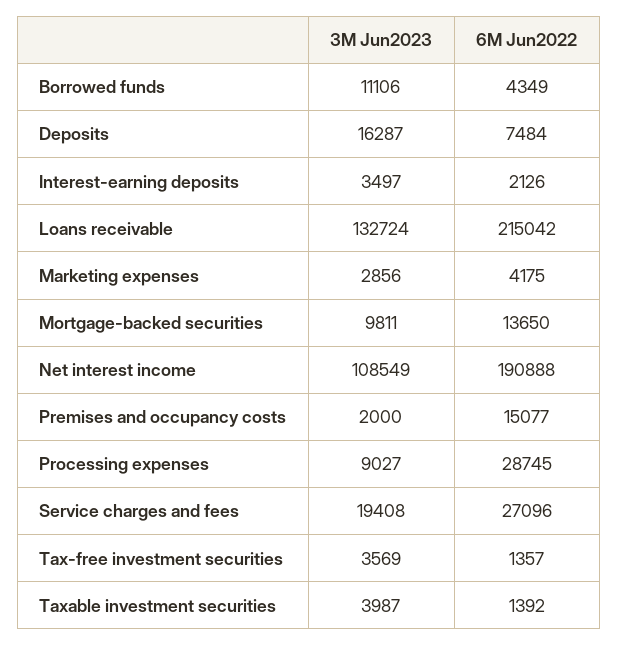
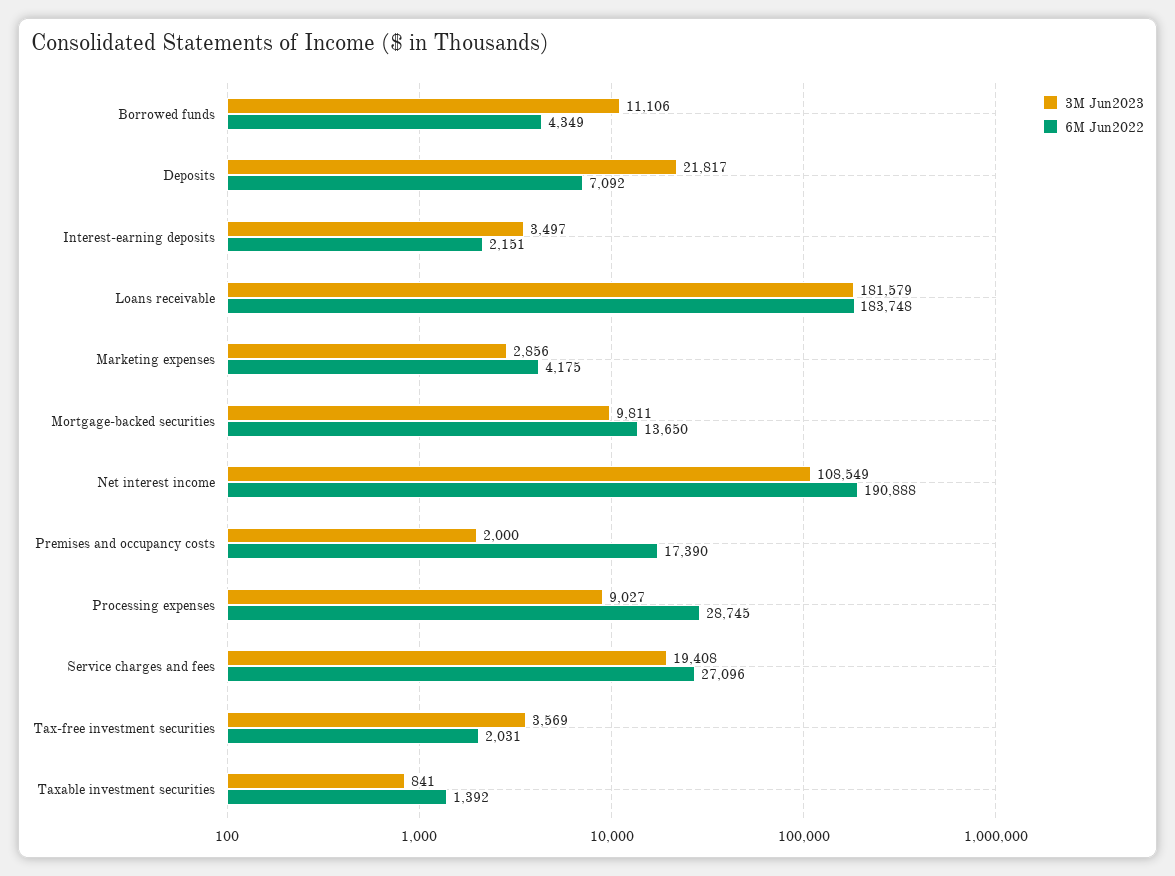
3M Jun2023, Deposits: 16287 -> 21817
6M Jun2022, Deposits: 7484 -> 7092
6M Jun2022, Interest-earning deposits: 2126 -> 2151
3M Jun2023, Loans receivable: 132724 -> 181579
6M Jun2022, Loans receivable: 215042 -> 183748
6M Jun2022, Premises and occupancy costs: 15077 -> 17390
6M Jun2022, Tax-free investment securities: 1357 -> 2031
3M Jun2023, Taxable investment securities: 3987 -> 841

